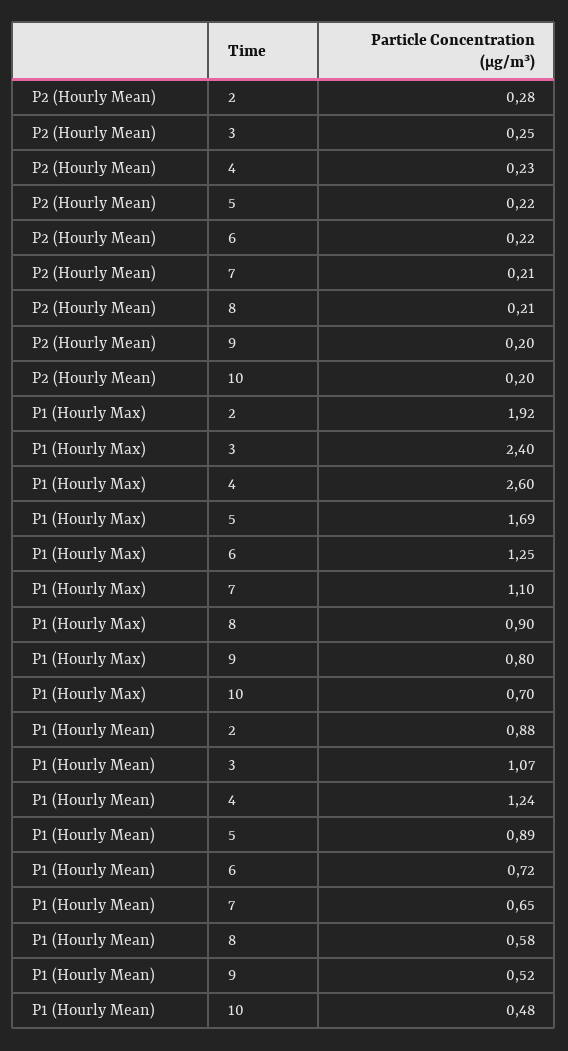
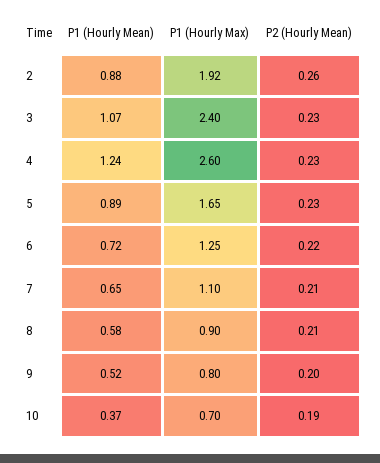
P2 (Hourly Mean), 2: 0.28 -> 0.26
P2 (Hourly Mean), 3: 0.25 -> 0.23
P2 (Hourly Mean), 5: 0.22 -> 0.23
P2 (Hourly Mean), 10: 0.2 -> 0.19
P1 (Hourly Max), 5: 1.69 -> 1.65
P1 (Hourly Mean), 10: 0.48 -> 0.37

